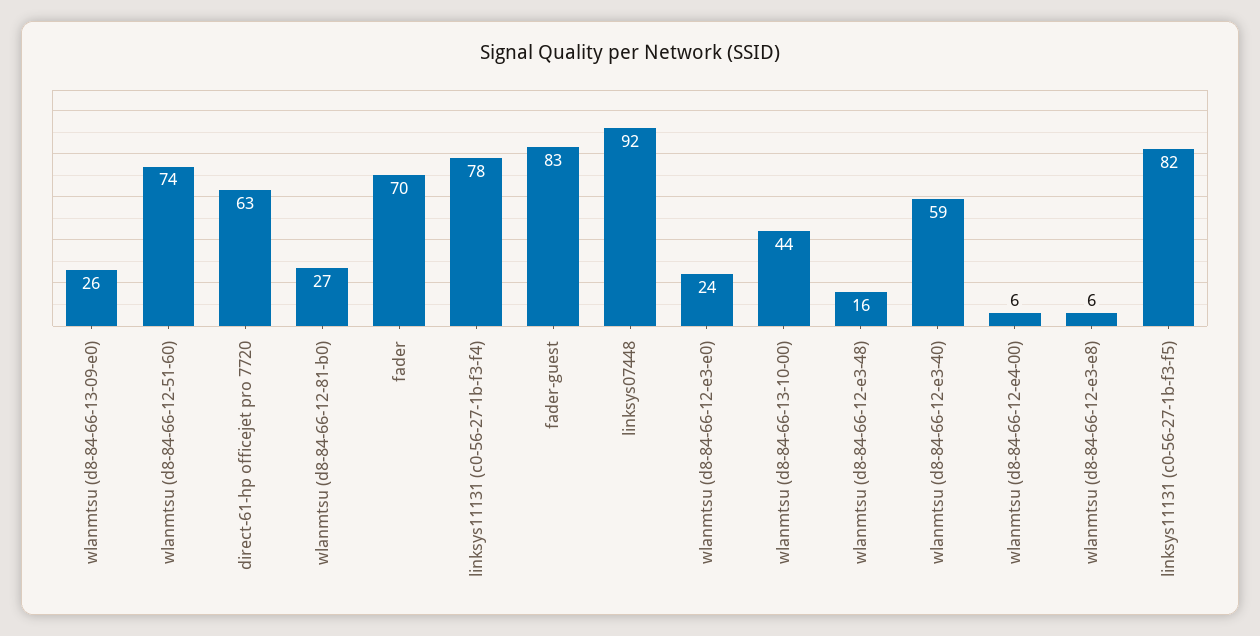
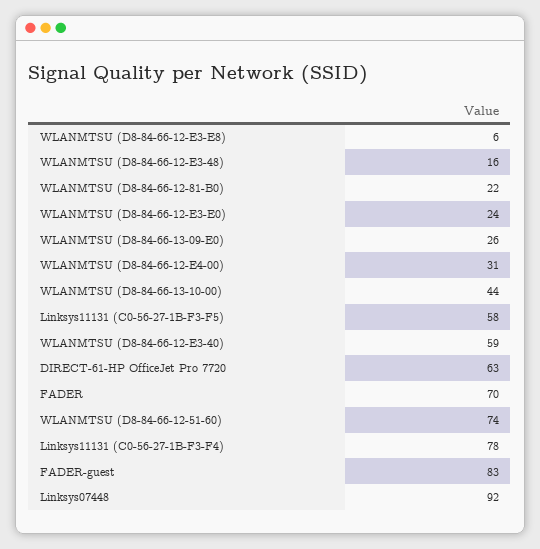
wlanmtsu (d8-84-66-12-81-b0): 27 -> 22
wlanmtsu (d8-84-66-12-e4-00): 6 -> 31
linksys11131 (c0-56-27-1b-f3-f5): 82 -> 58

